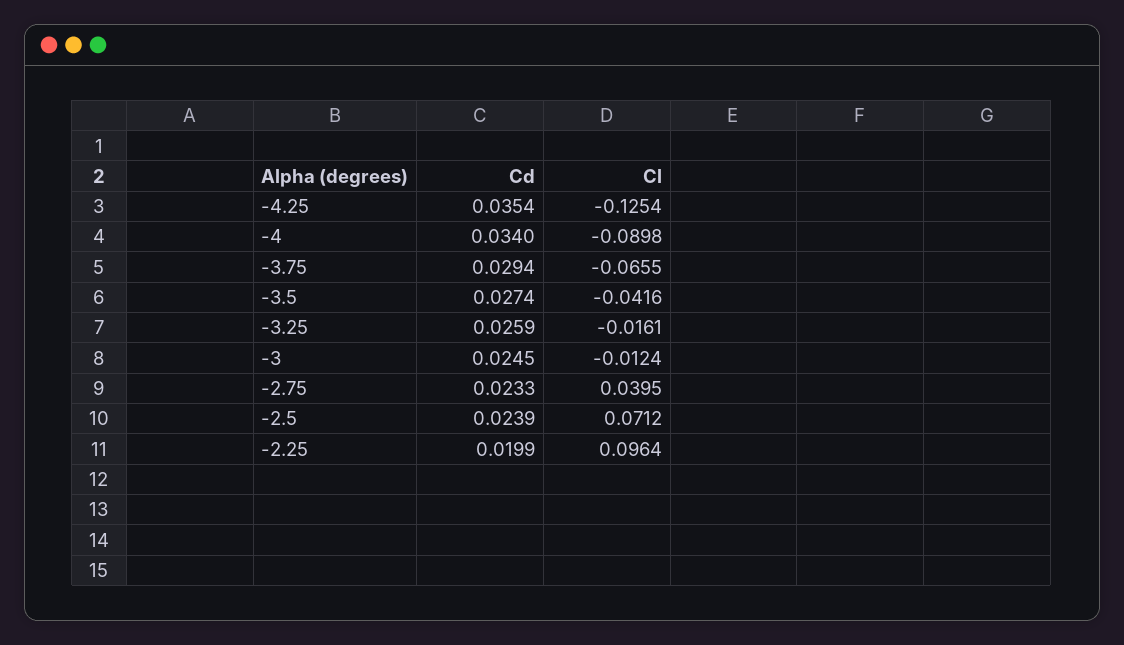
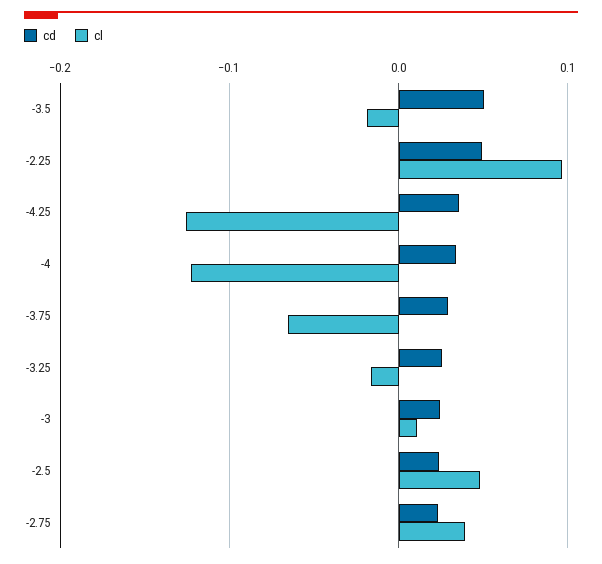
Cl, -4: -0.0898 -> -0.12
Cd, -3.5: 0.0274 -> 0.05
Cl, -3.5: -0.0416 -> -0.02
Cl, -3: -0.0124 -> 0.01
Cl, -2.5: 0.0712 -> 0.05
Cd, -2.25: 0.0199 -> 0.05

